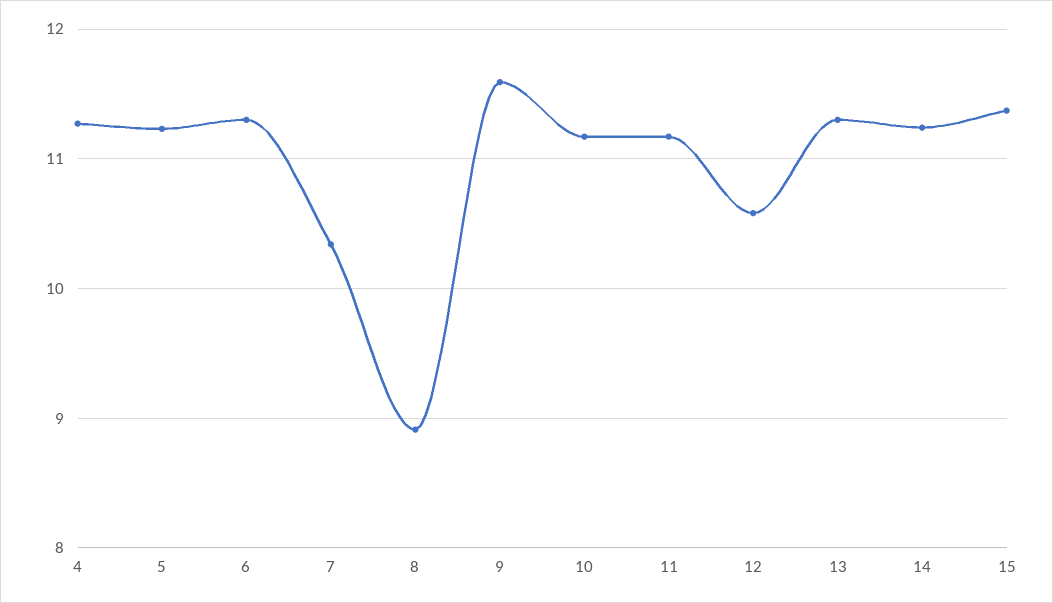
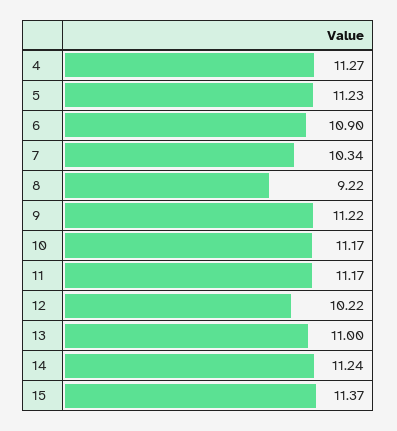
6: 11.3 -> 10.9
8: 8.9 -> 9.22
9: 11.6 -> 11.22
12: 10.6 -> 10.22
13: 11.3 -> 11

